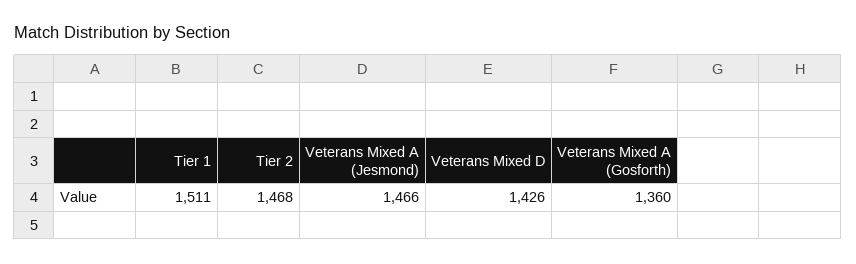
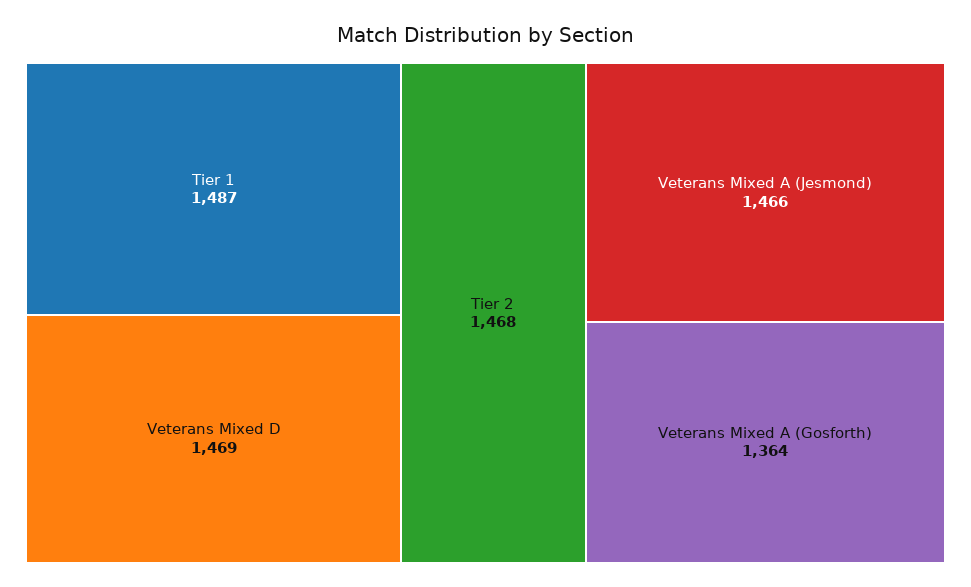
Tier 1: 1511 -> 1487
Veterans Mixed D: 1426 -> 1469
Veterans Mixed A (Gosforth): 1360 -> 1364

